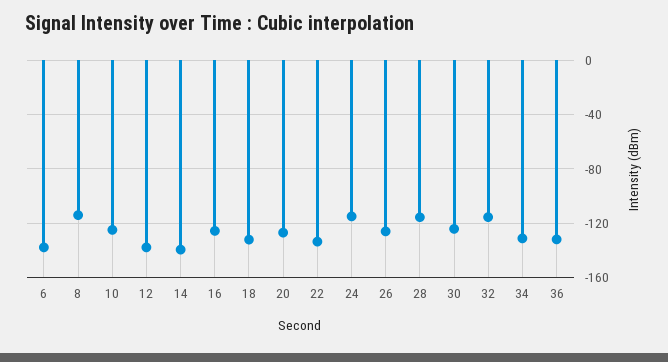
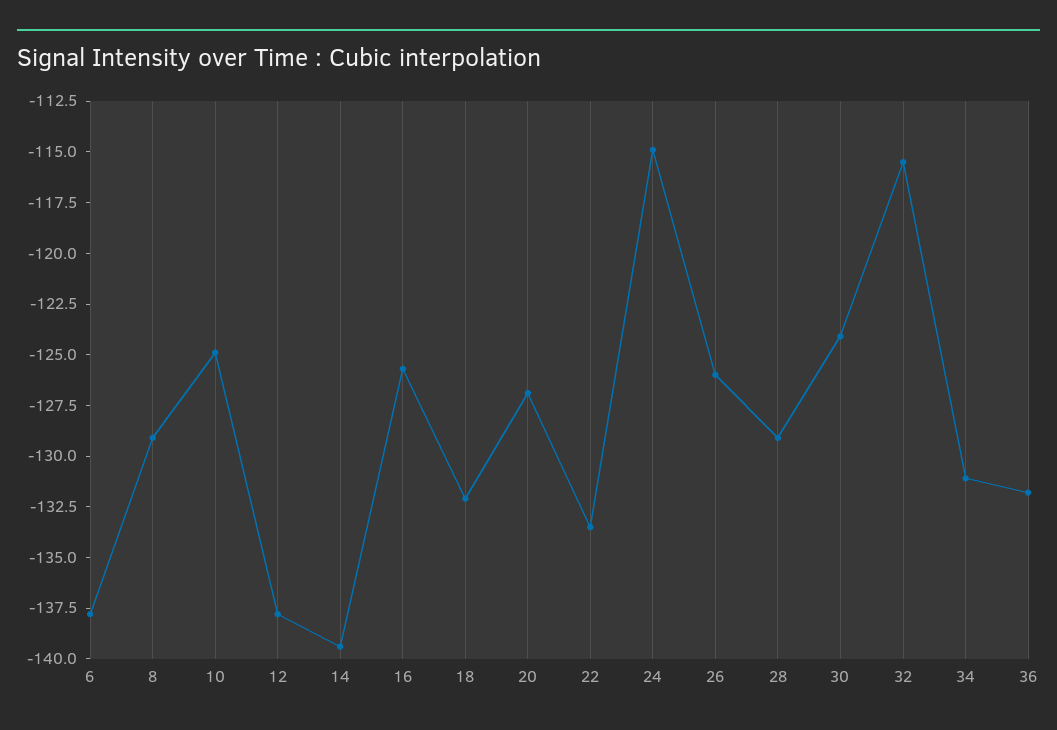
8: -115 -> -129
28: -115 -> -129

